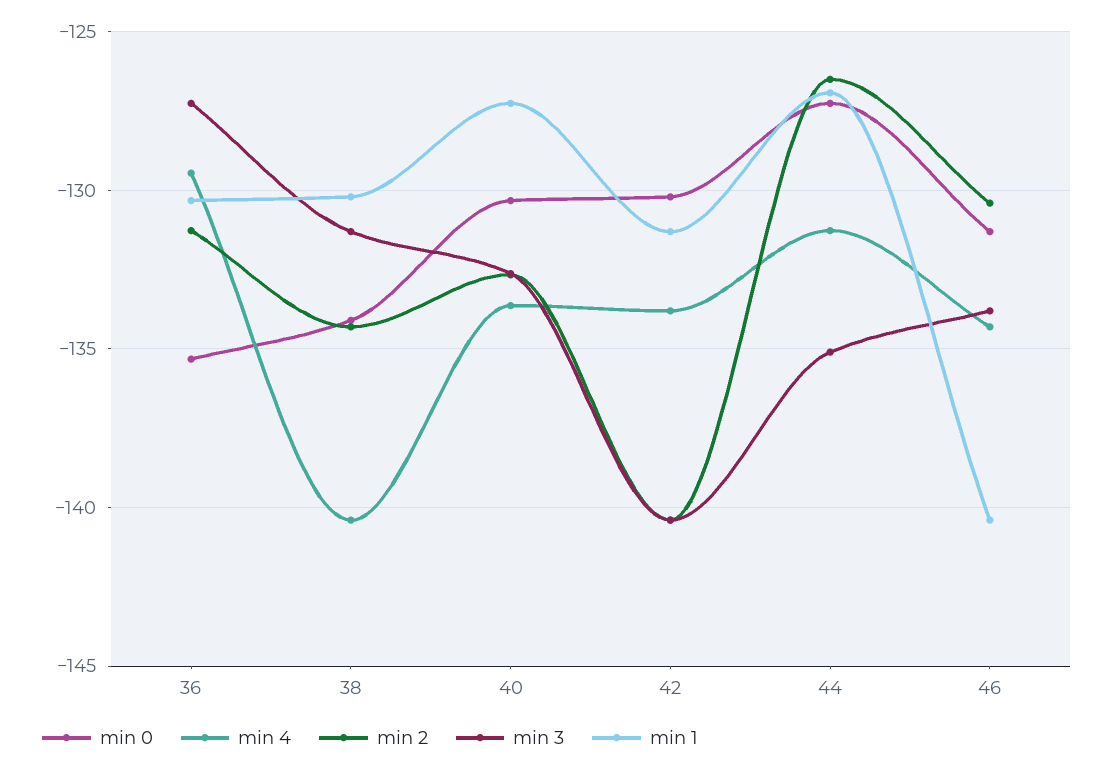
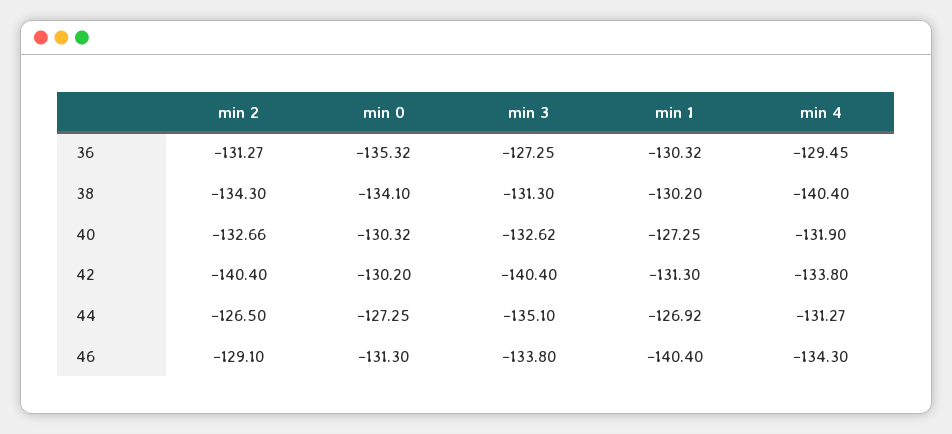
min 4, 40: -133.5 -> -131.9
min 2, 46: -130.5 -> -129.1

